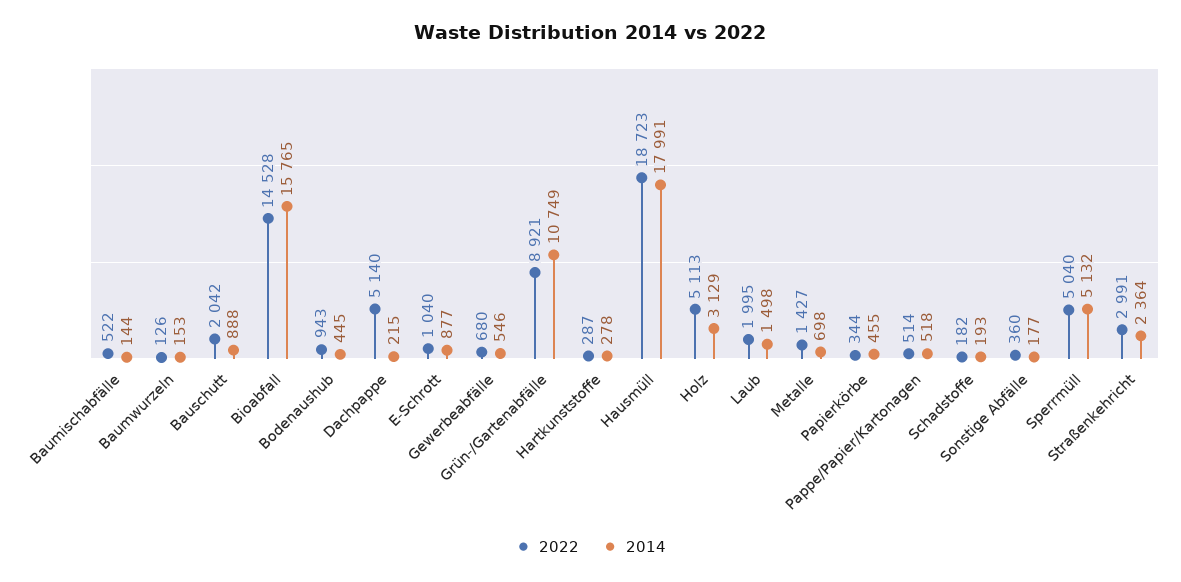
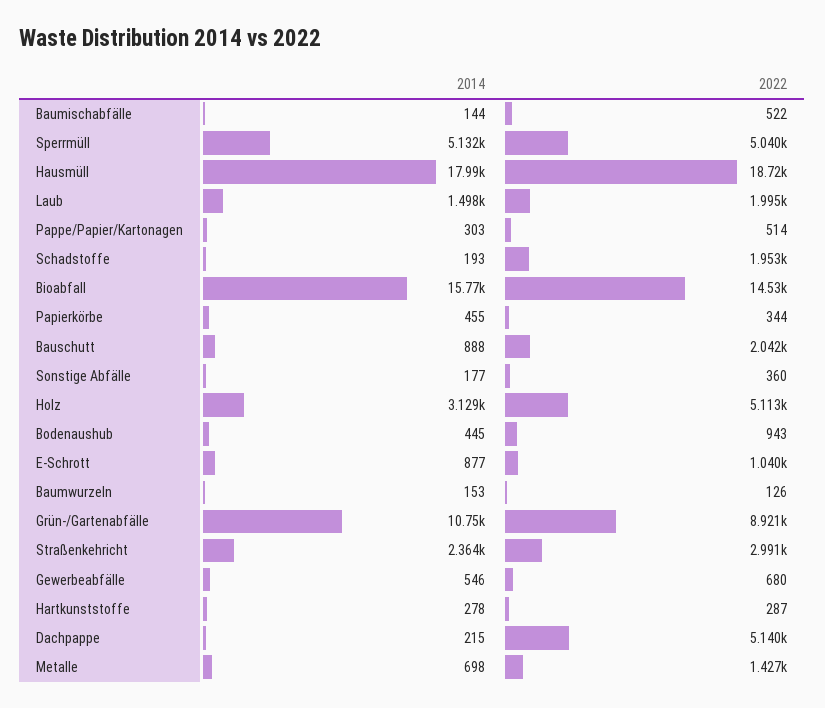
2014, Pappe/Papier/Kartonagen: 518 -> 303
2022, Schadstoffe: 182 -> 1953

